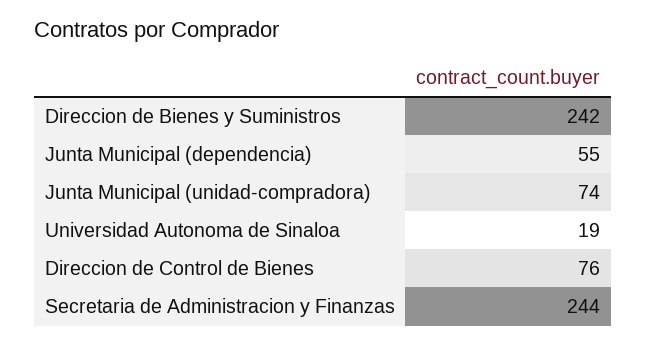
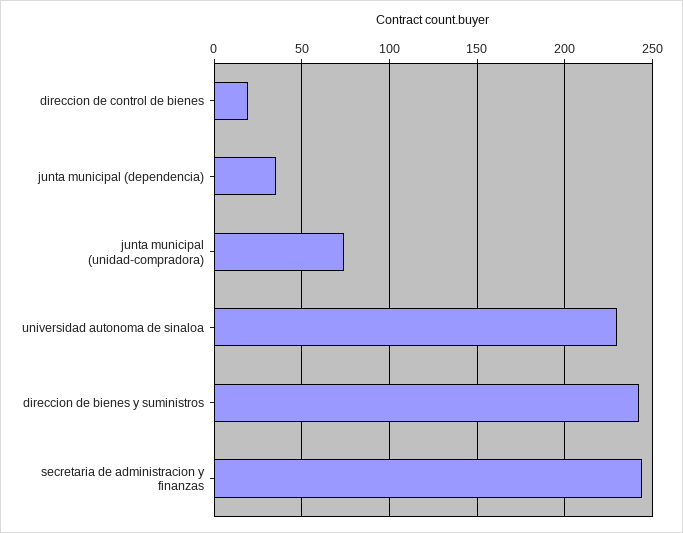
Junta Municipal (dependencia): 55 -> 35
Universidad Autonoma de Sinaloa: 19 -> 230
Direccion de Control de Bienes: 76 -> 20

